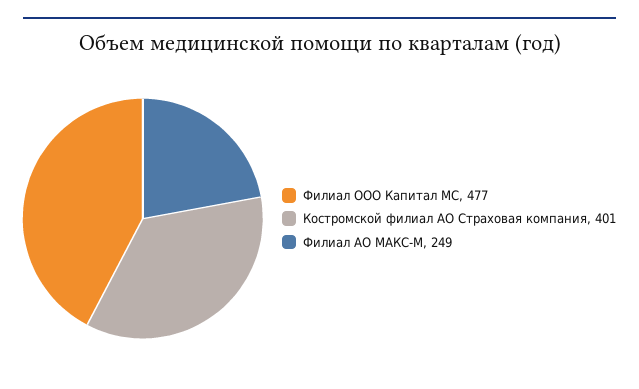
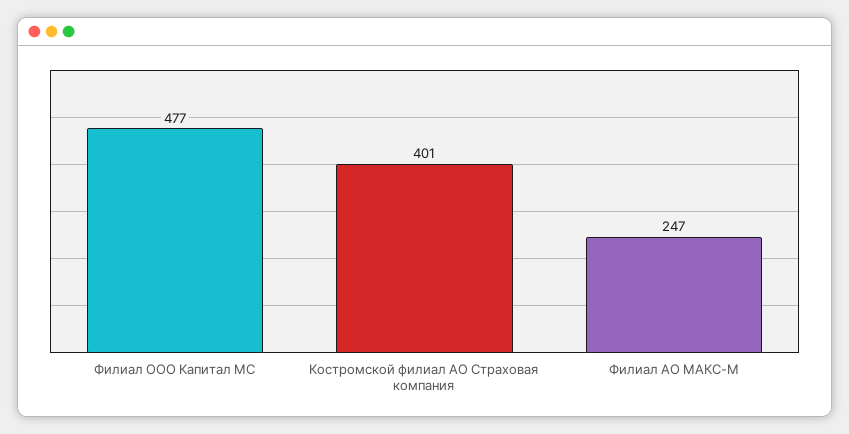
Филиал АО МАКС-М: 249 -> 247

